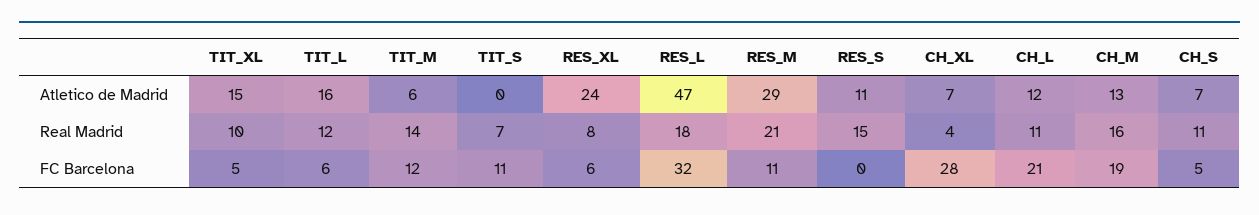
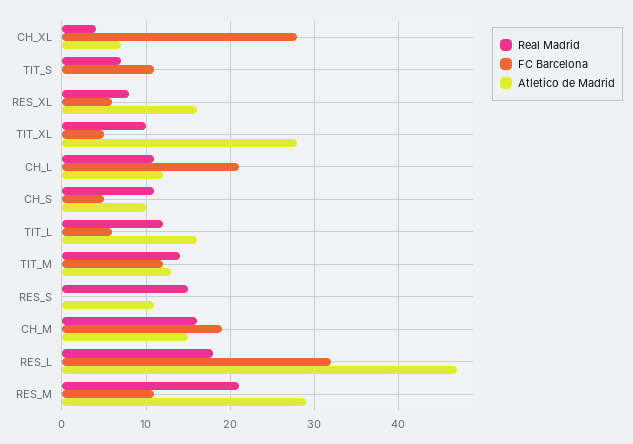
Atletico de Madrid, TIT_XL: 15 -> 28
Atletico de Madrid, TIT_M: 6 -> 13
Atletico de Madrid, RES_XL: 24 -> 16
Atletico de Madrid, CH_M: 13 -> 15
Atletico de Madrid, CH_S: 7 -> 10

